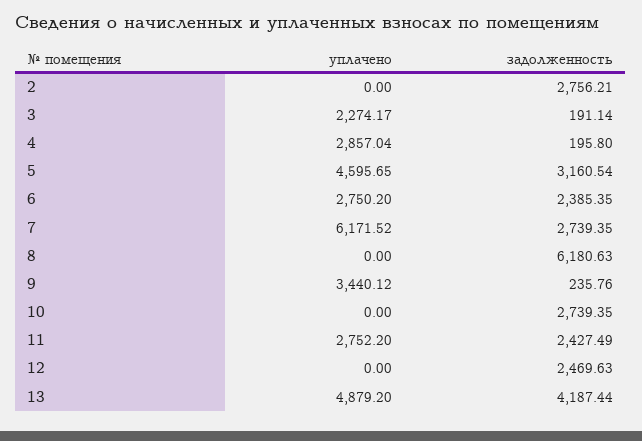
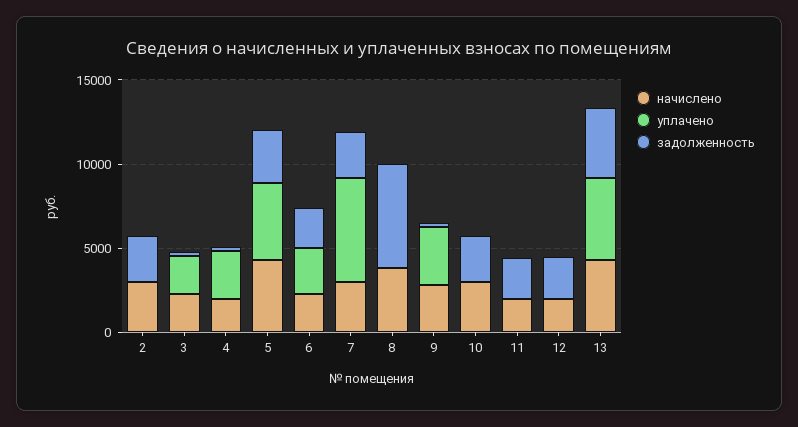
уплачено, 11: 2752.2 -> 0
начислено, 2: none -> 3000
начислено, 3: none -> 2000
начислено, 4: none -> 2000
начислено, 5: none -> 4000
начислено, 6: none -> 2000
начислено, 7: none -> 3000
начислено, 8: none -> 4000
начислено, 9: none -> 3000
начислено, 10: none -> 3000
начислено, 11: none -> 2000
начислено, 12: none -> 2000
начислено, 13: none -> 4000

